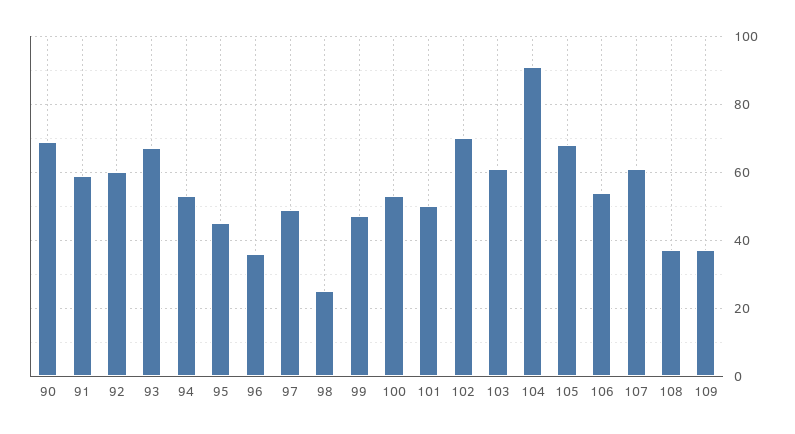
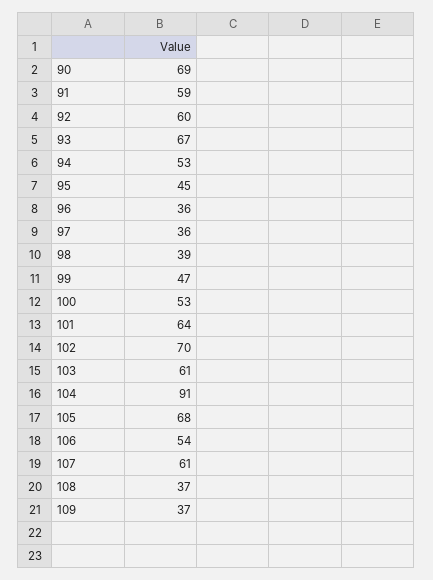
97: 50 -> 36
98: 25 -> 39
101: 50 -> 64

